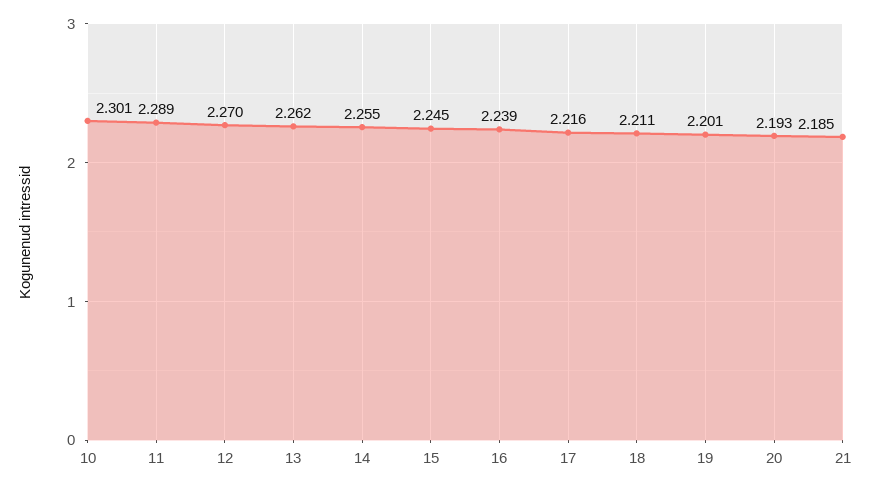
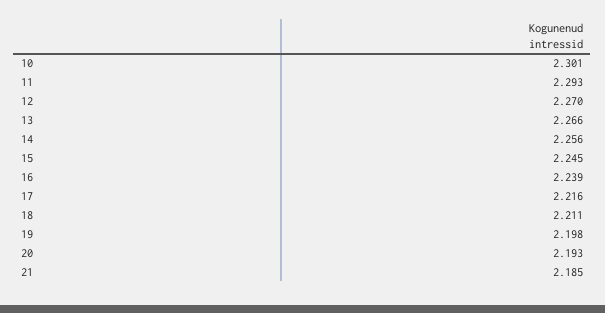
11: 2.289 -> 2.293
13: 2.262 -> 2.266
14: 2.255 -> 2.256
19: 2.201 -> 2.198

